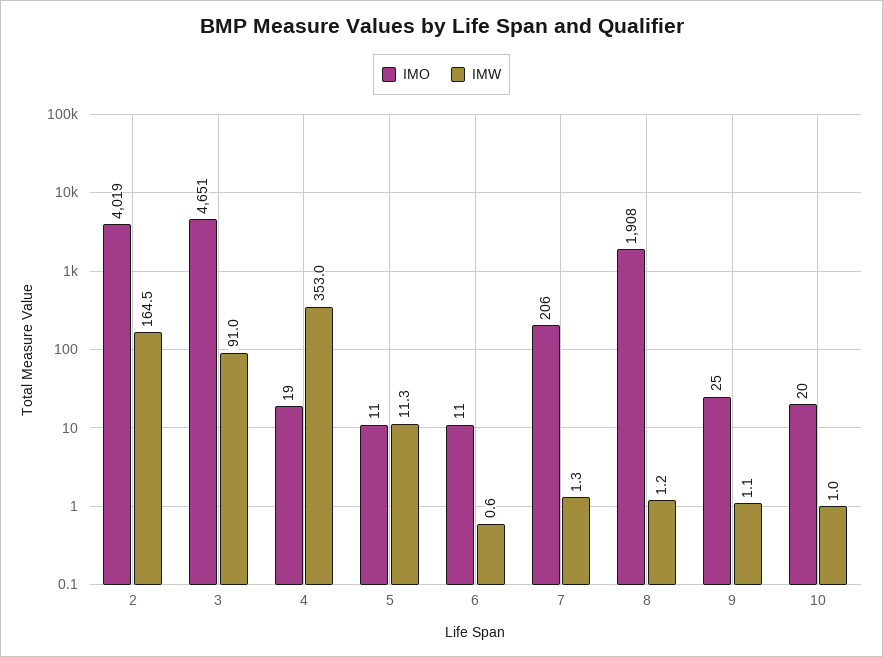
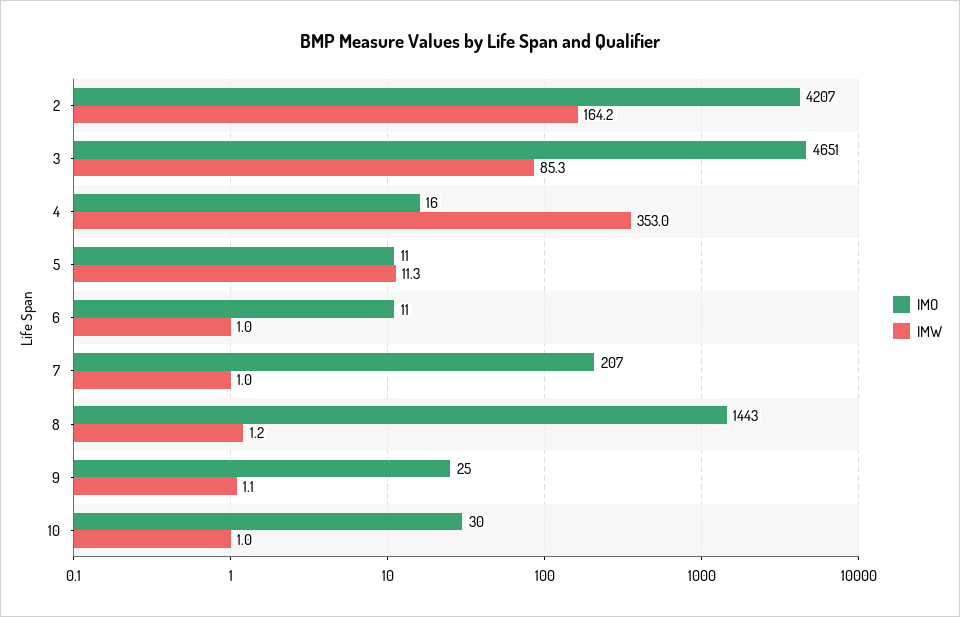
IMO, 2: 4019 -> 4207
IMW, 2: 164.5 -> 164.2
IMW, 3: 91 -> 85.3
IMO, 4: 19 -> 16
IMW, 6: 0.6 -> 1
IMO, 7: 206 -> 207
IMW, 7: 1.3 -> 1
IMO, 8: 1908 -> 1443
IMO, 10: 20 -> 30

